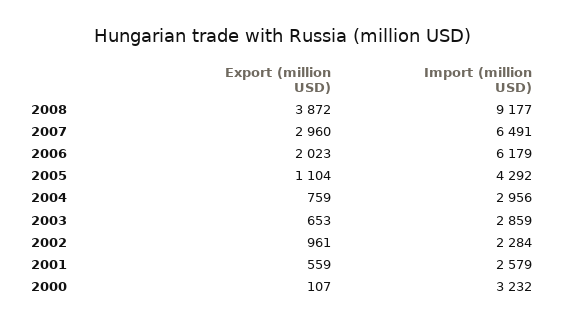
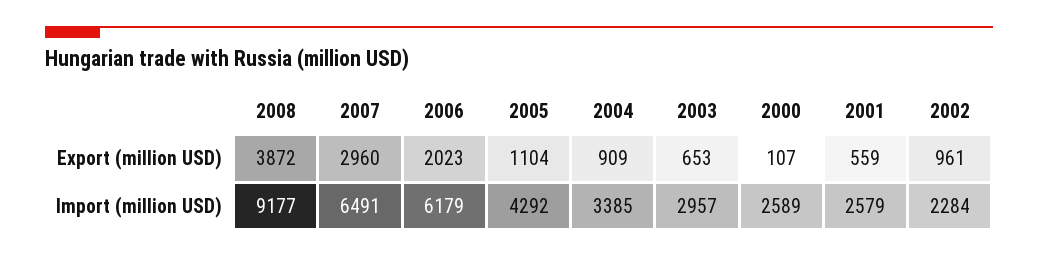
Export (million USD), 2004: 759 -> 909
Import (million USD), 2004: 2956 -> 3385
Import (million USD), 2003: 2859 -> 2957
Import (million USD), 2000: 3232 -> 2589

